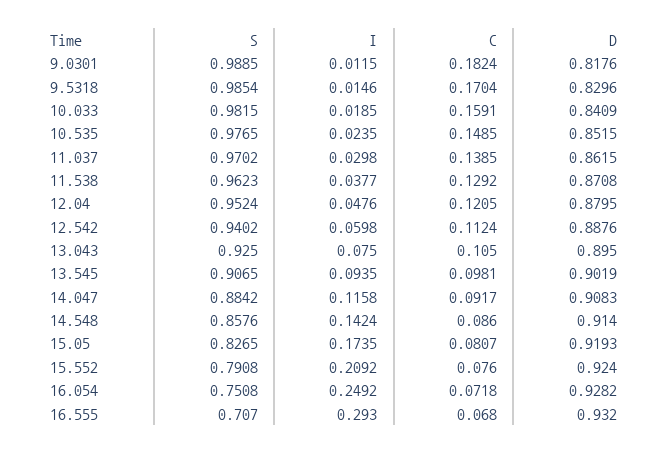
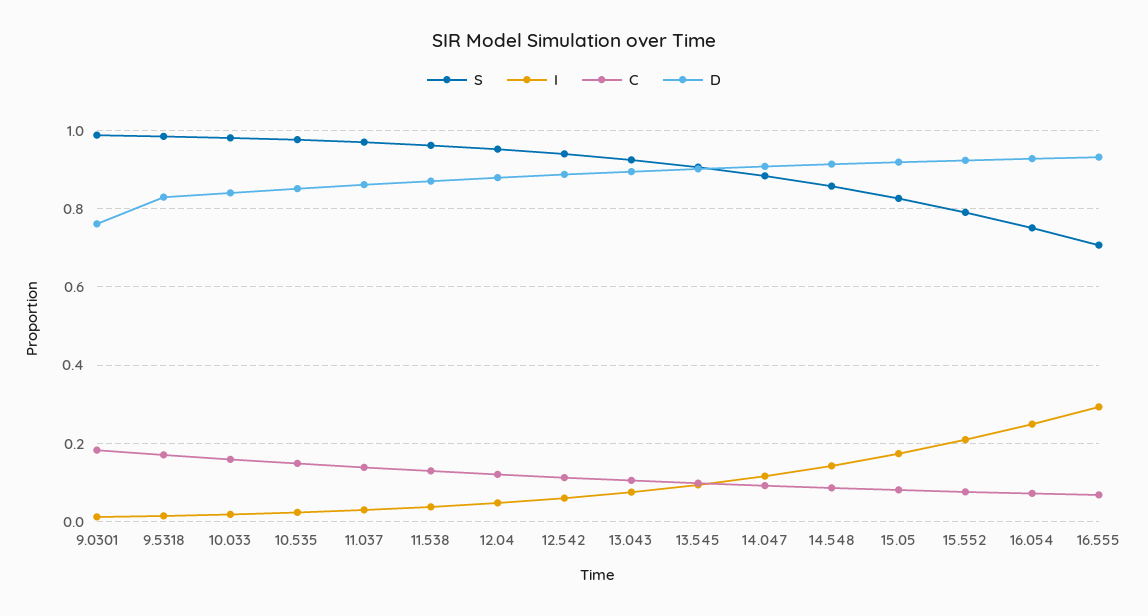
D, 9.0301: 0.8176 -> 0.76

